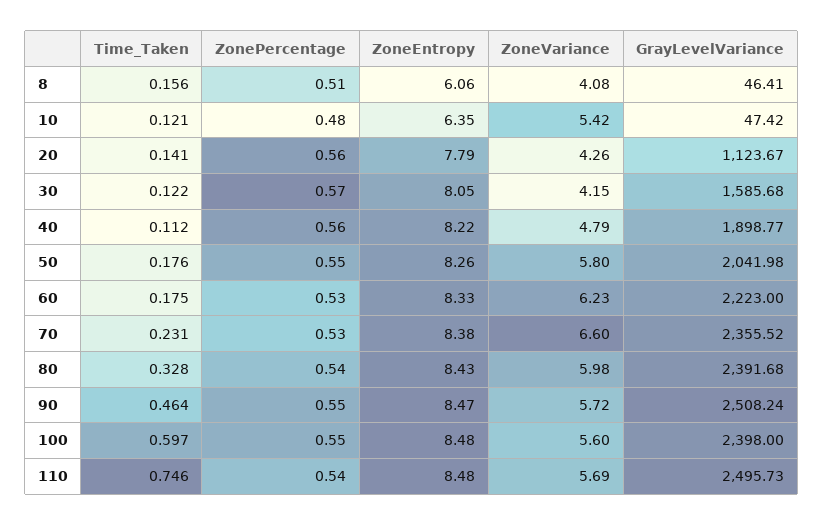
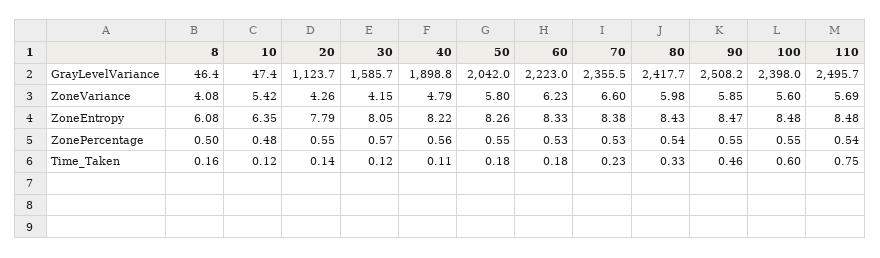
ZonePercentage, 8: 0.51 -> 0.5
ZoneEntropy, 8: 6.06 -> 6.08
ZonePercentage, 20: 0.56 -> 0.55
GrayLevelVariance, 80: 2391.68 -> 2417.7
ZoneVariance, 90: 5.72 -> 5.85

